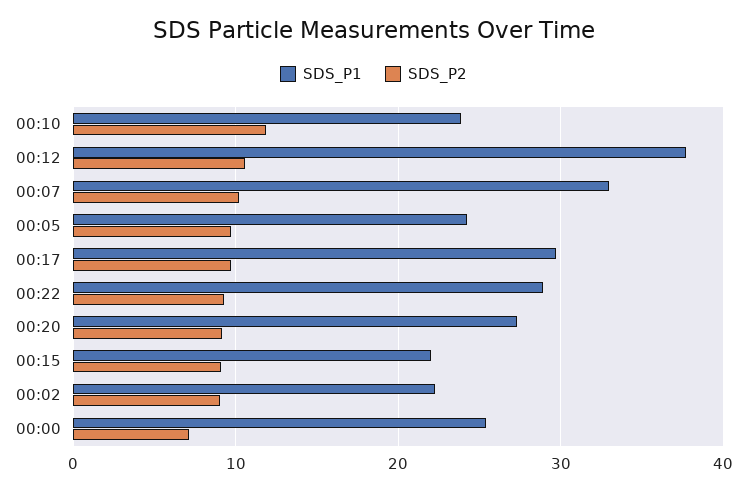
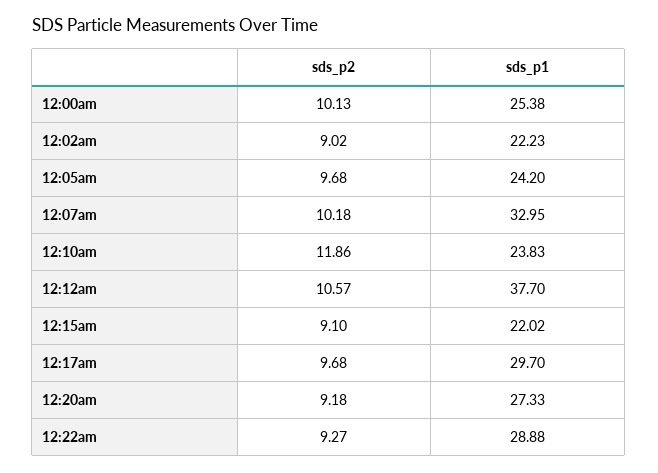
SDS_P2, 00:00: 7 -> 10.13

